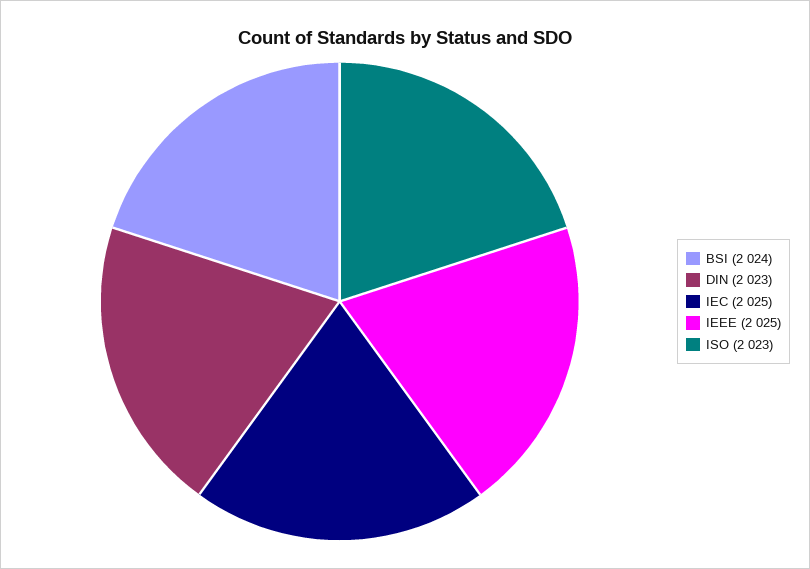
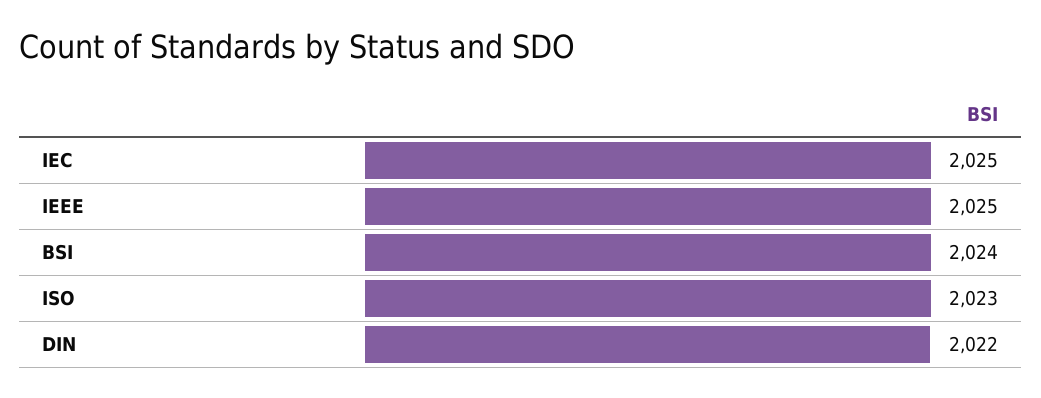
DIN: 2023 -> 2022

